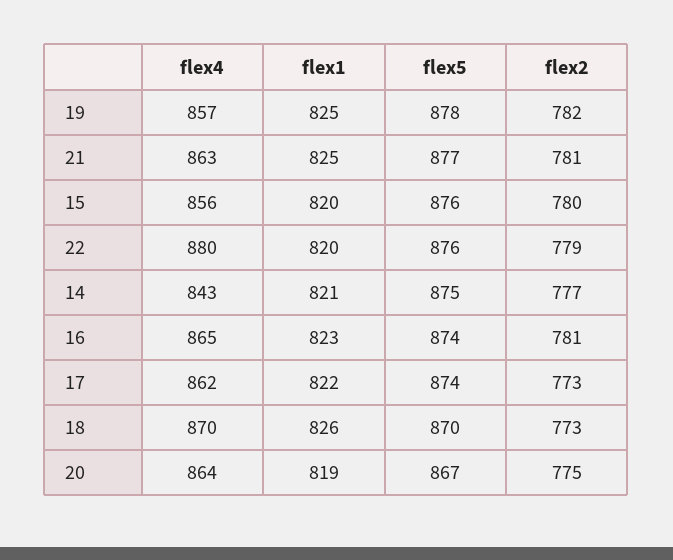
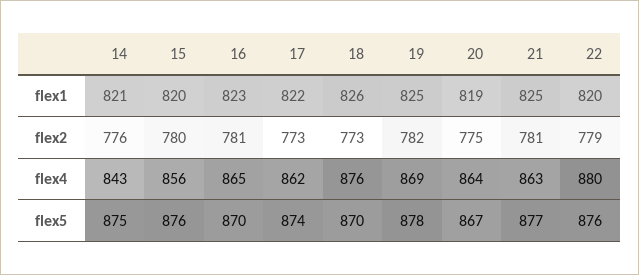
flex4, 19: 857 -> 869
flex2, 14: 777 -> 776
flex5, 16: 874 -> 870
flex4, 18: 870 -> 876

